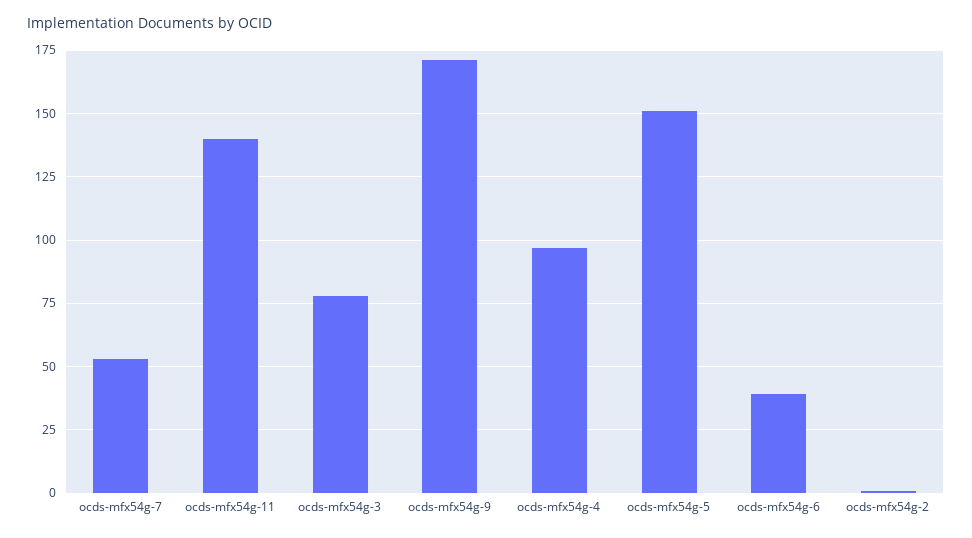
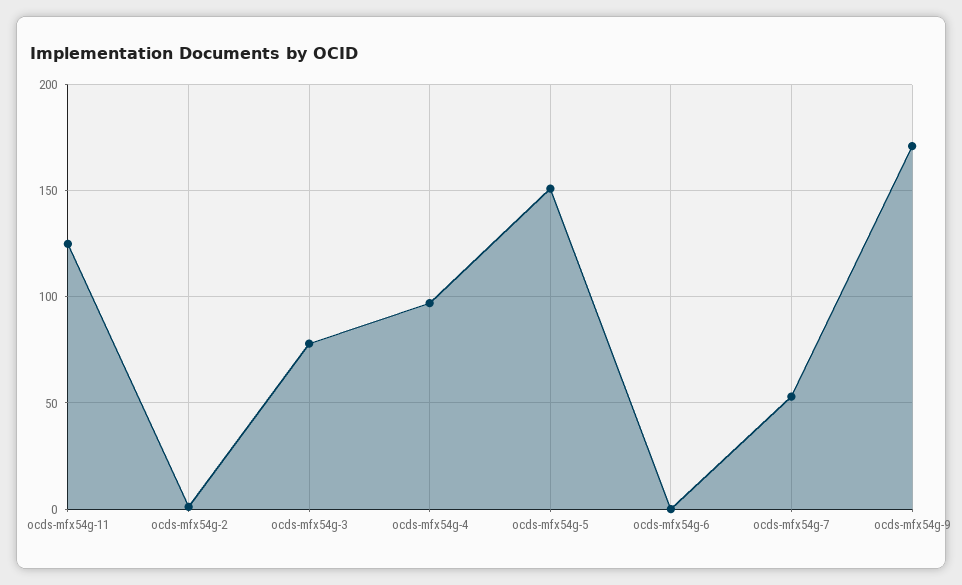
ocds-mfx54g-11: 140 -> 125
ocds-mfx54g-6: 40 -> 0

